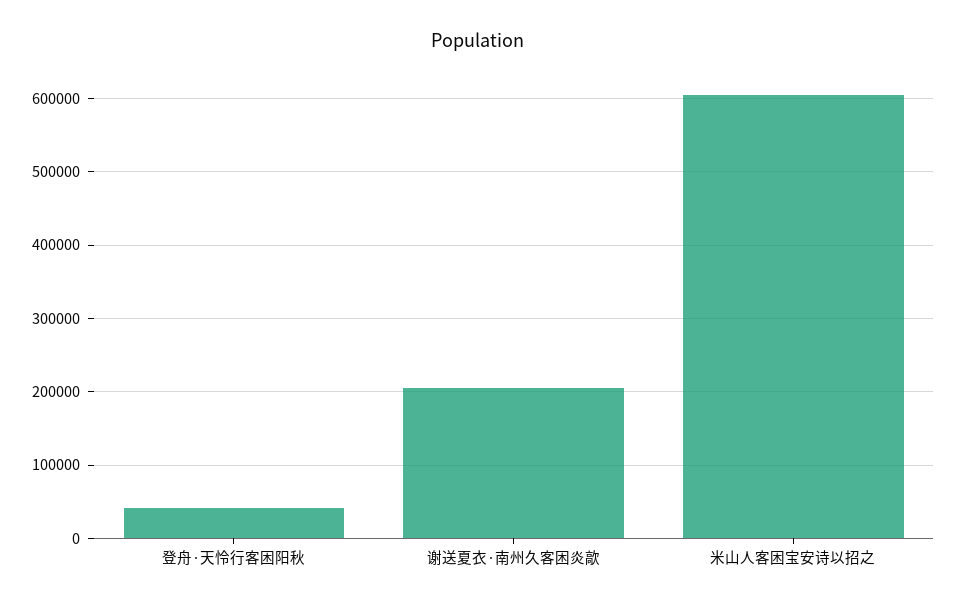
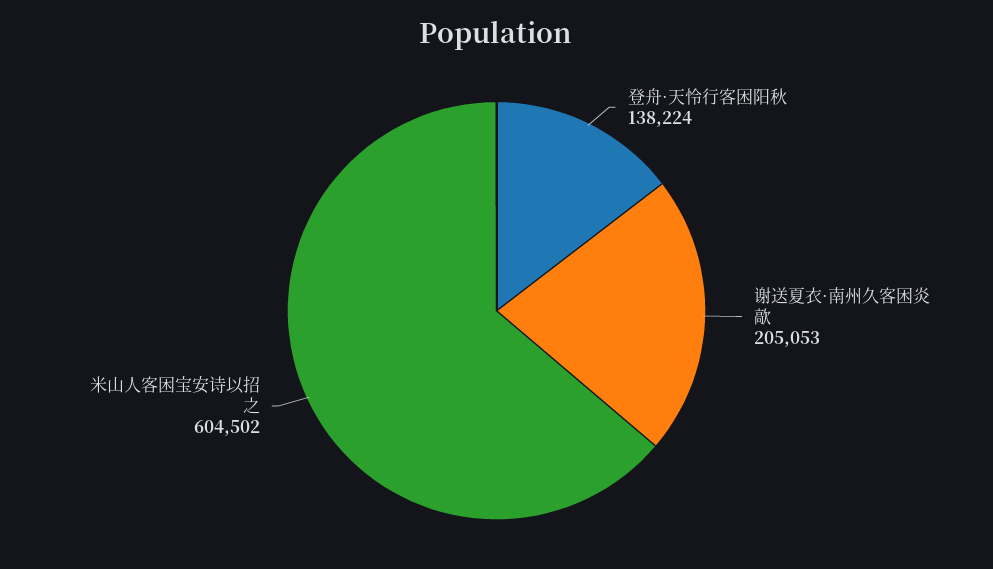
登舟·天怜行客困阳秋: 40000 -> 138224

